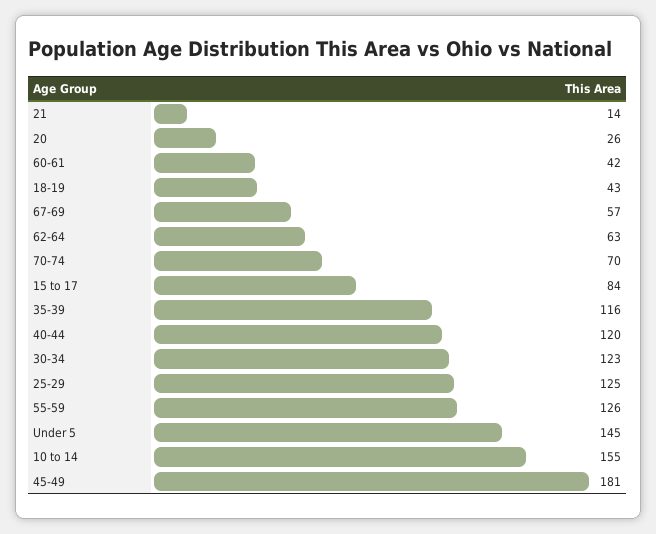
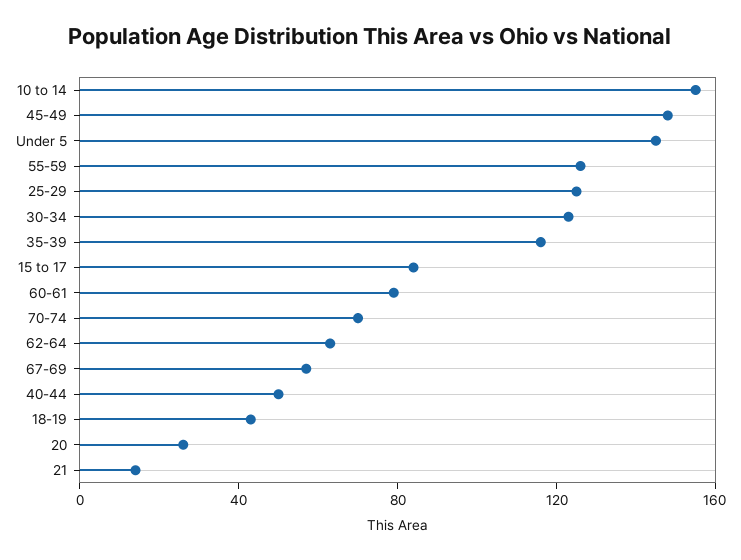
60-61: 42 -> 80
40-44: 120 -> 50
45-49: 181 -> 150

